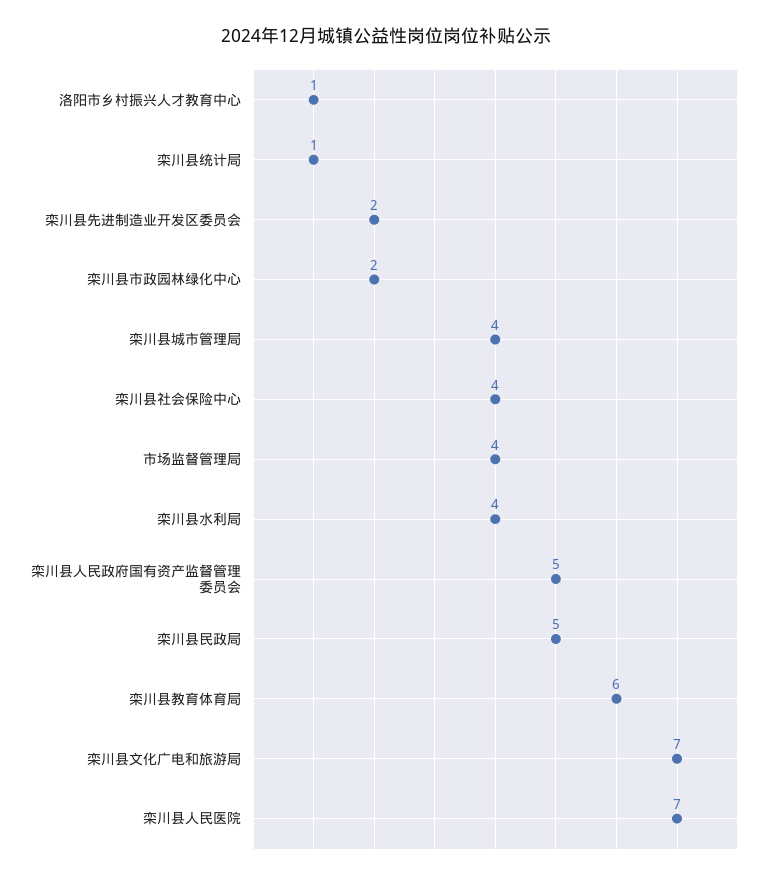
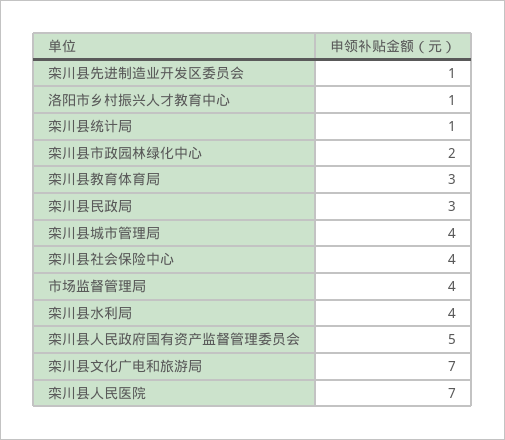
栾川县先进制造业开发区委员会: 2 -> 1
栾川县民政局: 5 -> 3
栾川县教育体育局: 6 -> 3

